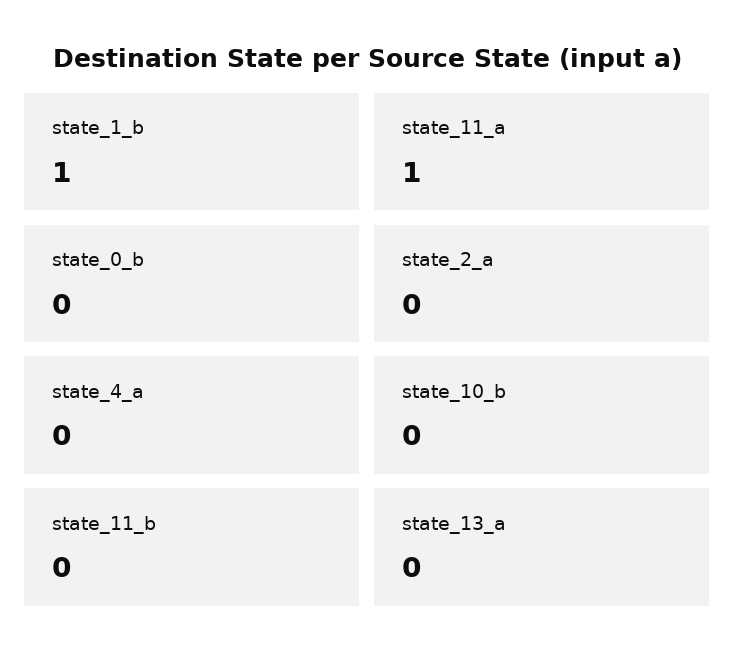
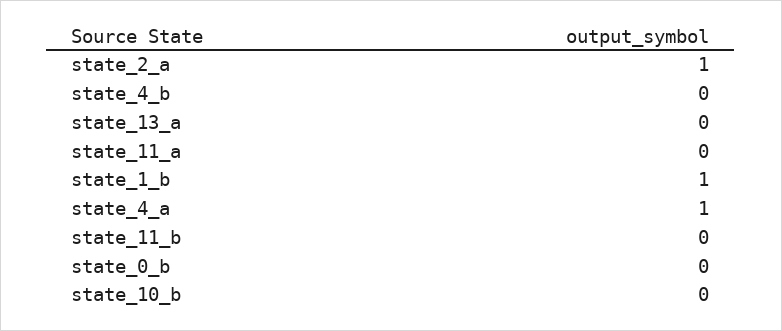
state_11_a: 1 -> 0
state_2_a: 0 -> 1
state_4_a: 0 -> 1
state_4_b: none -> 0

